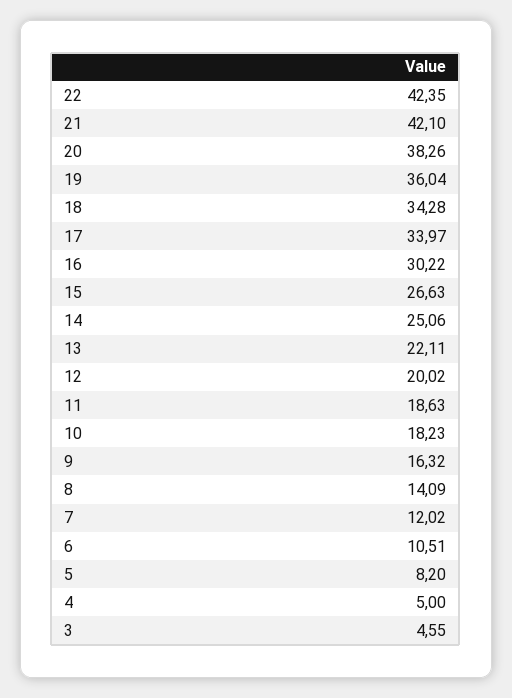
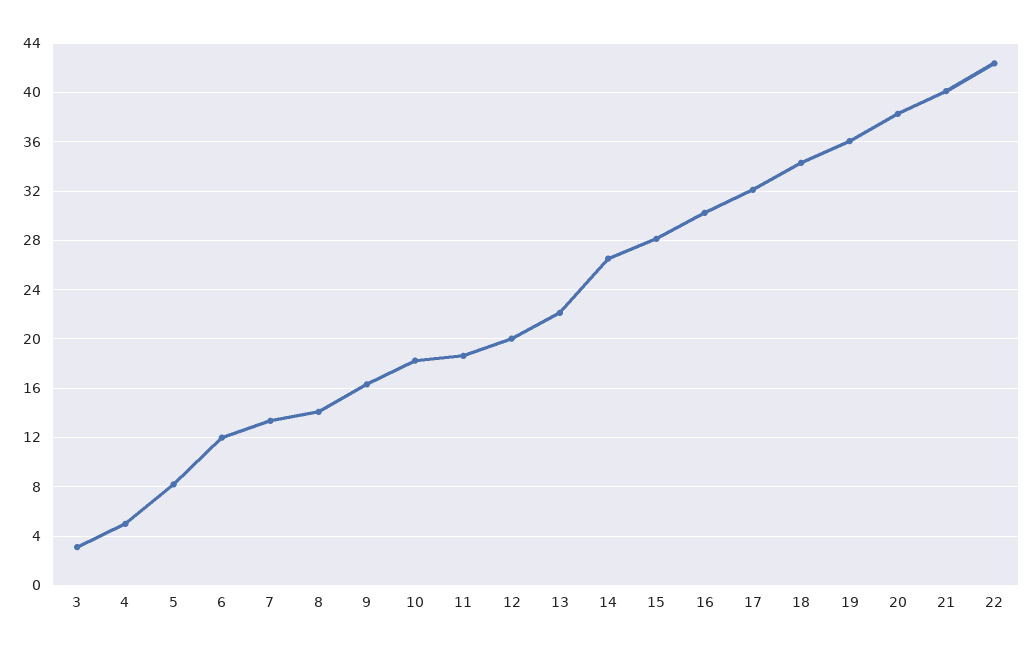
21: 42.1 -> 40
17: 33.97 -> 32
15: 26.63 -> 28
14: 25.06 -> 26.5
7: 12.02 -> 13.5
6: 10.51 -> 12
3: 4.55 -> 3

